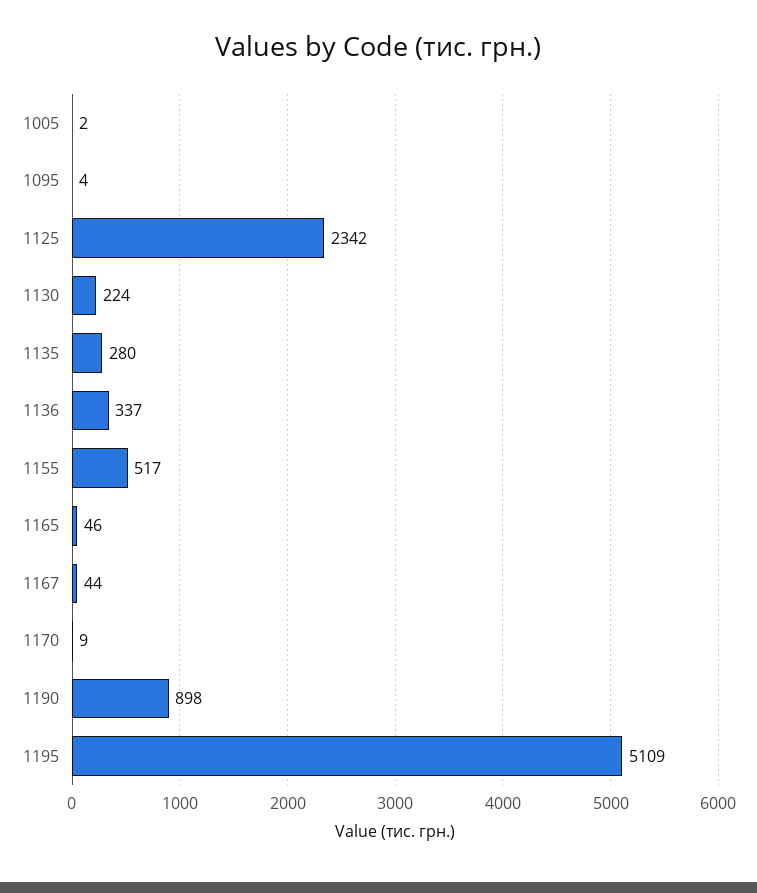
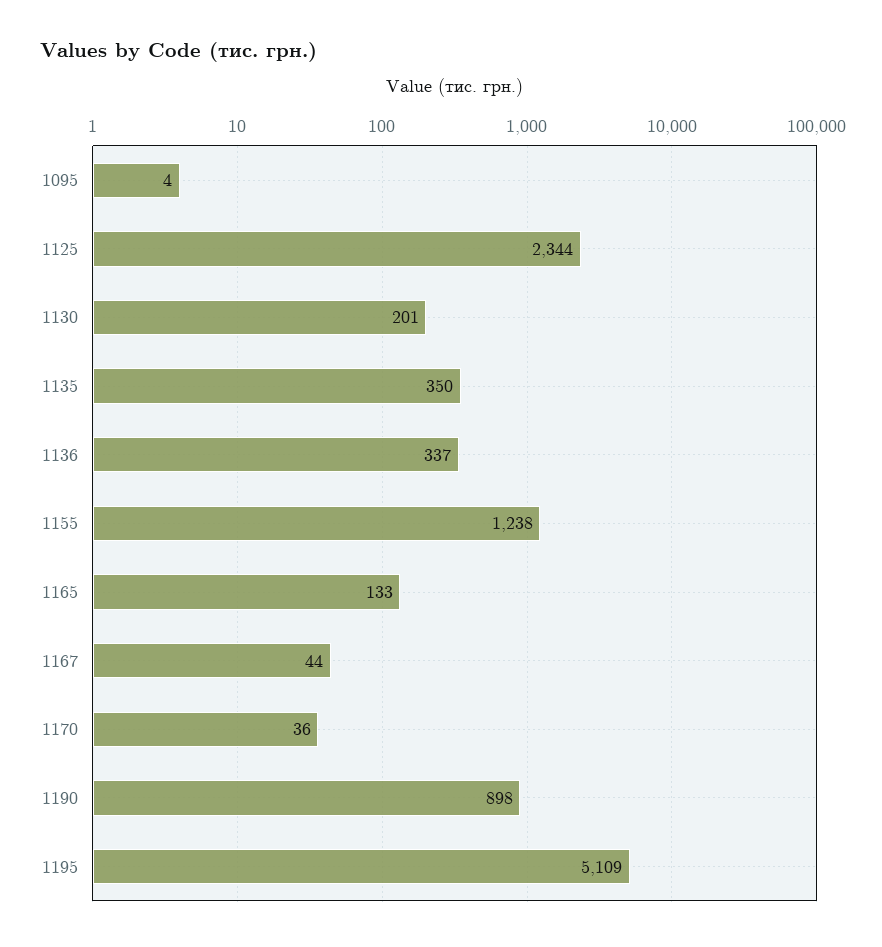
1005: 2 -> none
1125: 2342 -> 2344
1130: 224 -> 201
1135: 280 -> 350
1155: 517 -> 1238
1165: 46 -> 133
1170: 9 -> 36

